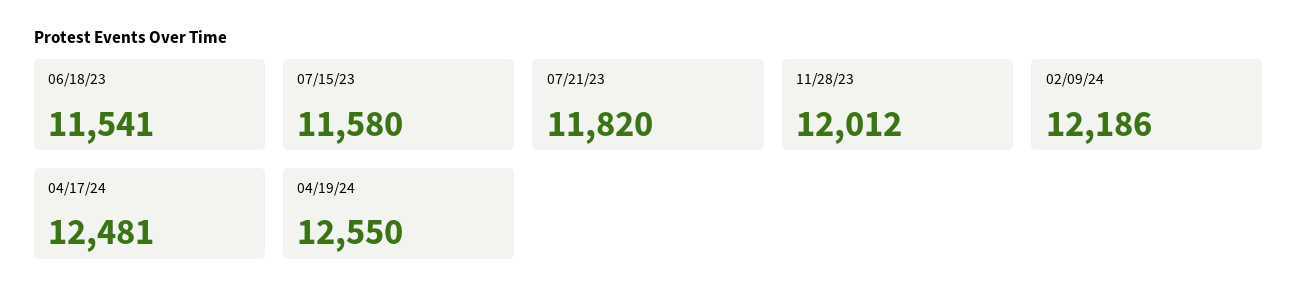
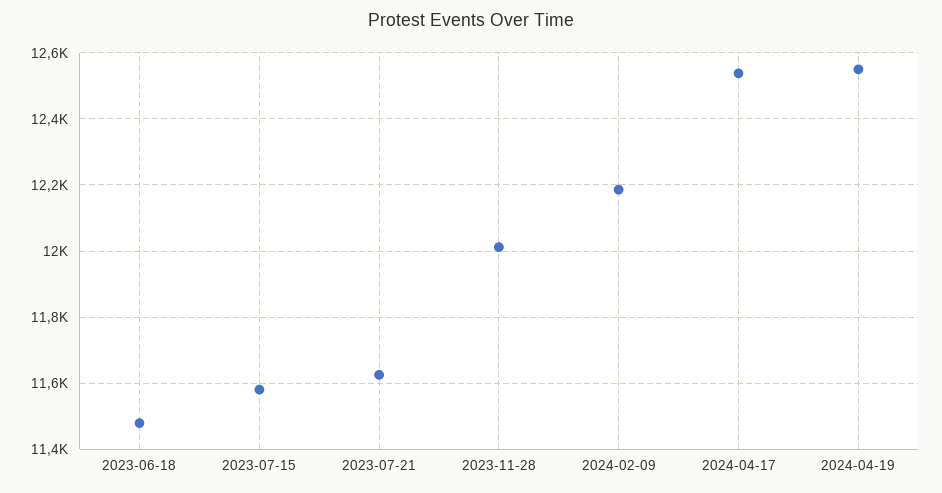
06/18/23: 11541 -> 11480
07/21/23: 11820 -> 11620
04/17/24: 12481 -> 12540

